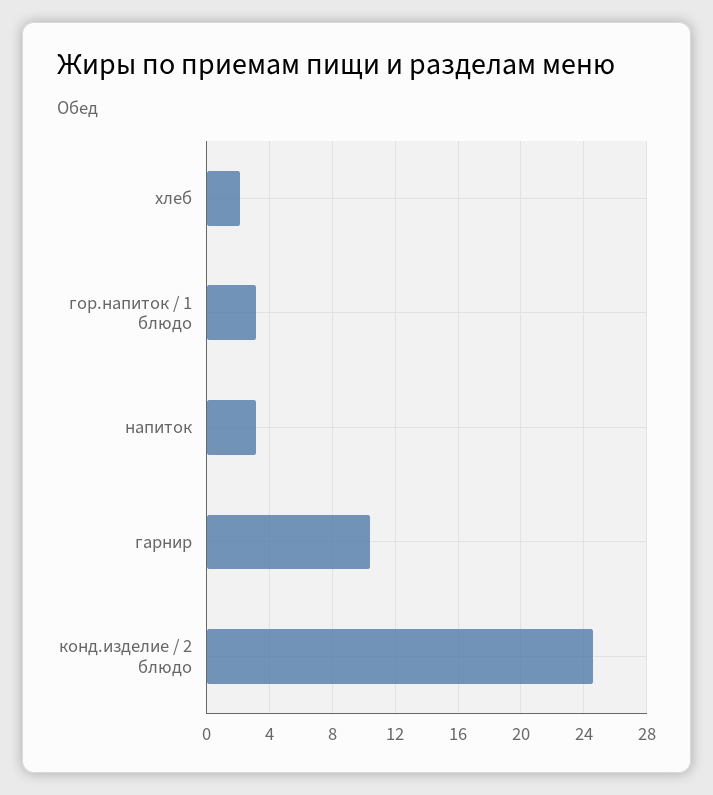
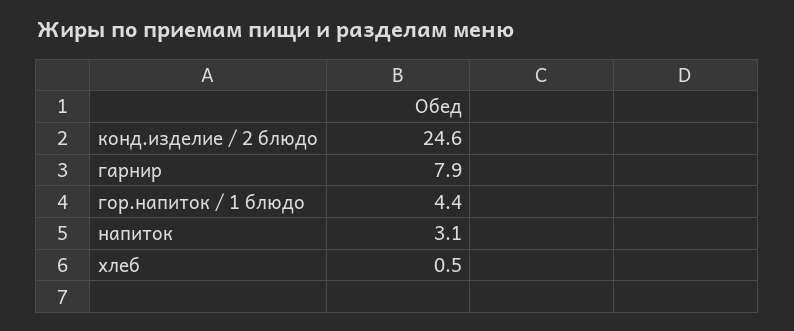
хлеб: 2 -> 0.5
гор.напиток / 1 блюдо: 3 -> 4.4
гарнир: 10.5 -> 7.9

